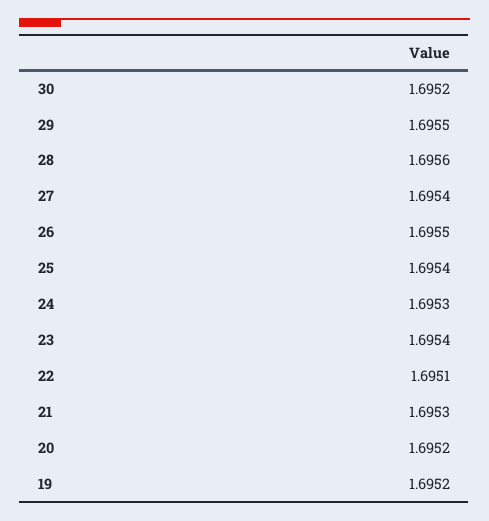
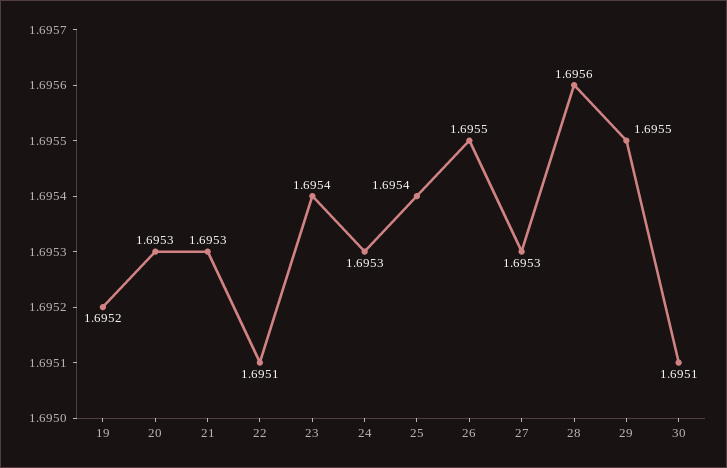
30: 1.6952 -> 1.6951
27: 1.6954 -> 1.6953
20: 1.6952 -> 1.6953

